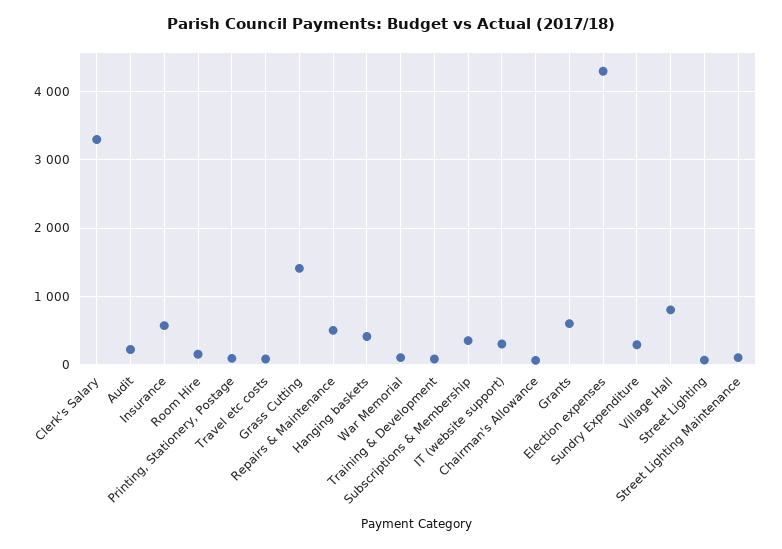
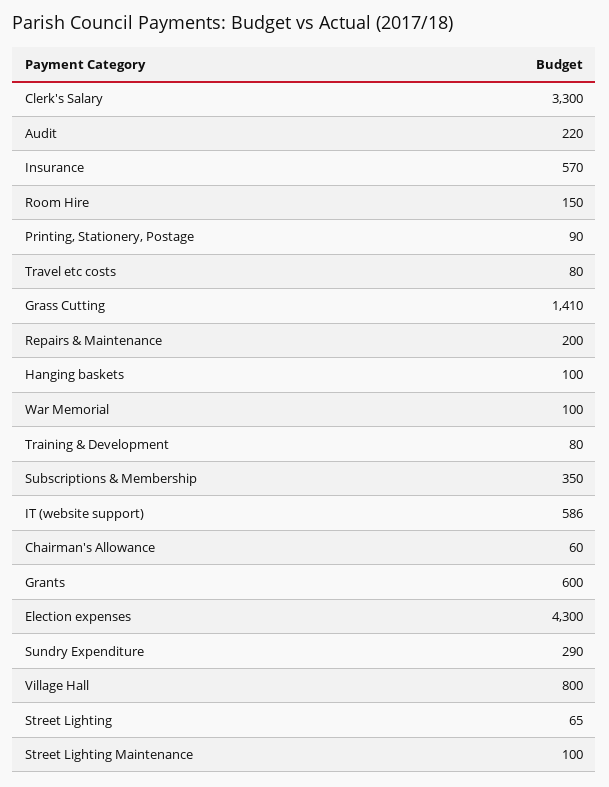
Repairs & Maintenance: 500 -> 200
Hanging baskets: 400 -> 100
IT (website support): 300 -> 586

